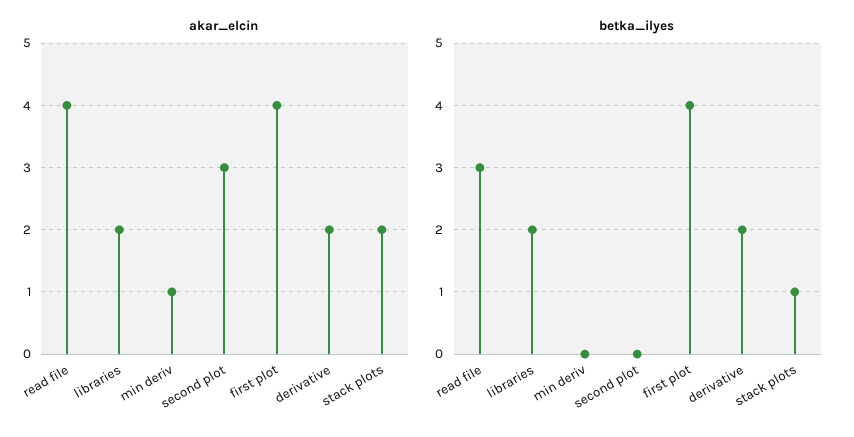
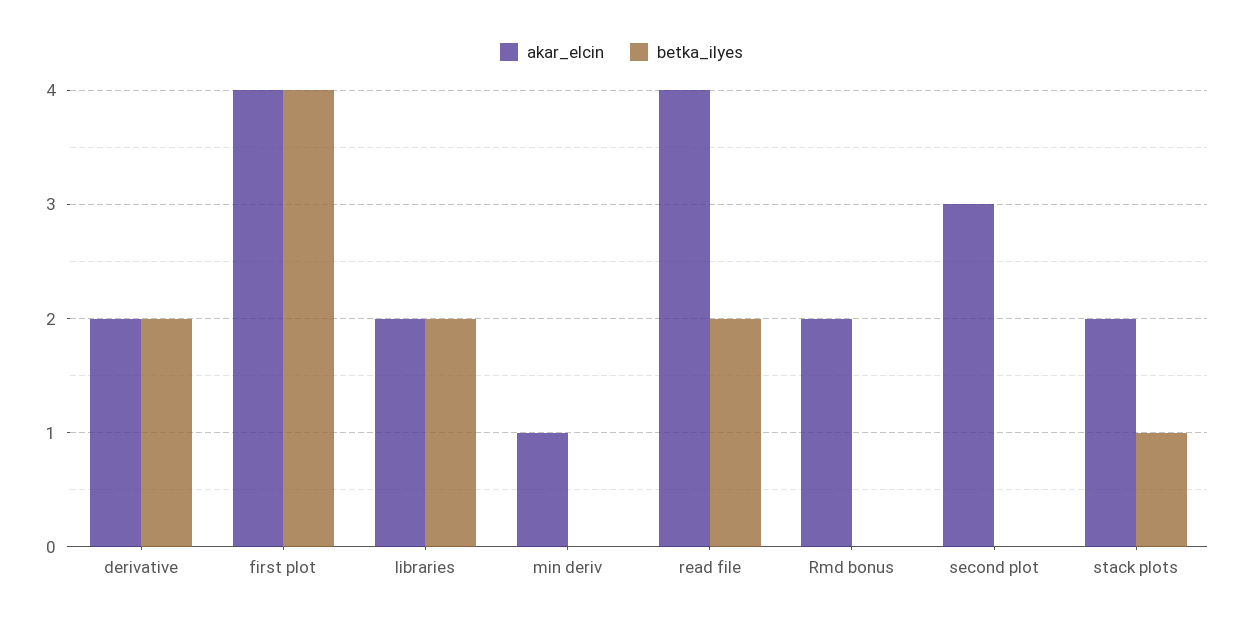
betka_ilyes, read file: 3 -> 2
akar_elcin, Rmd bonus: none -> 2
betka_ilyes, Rmd bonus: none -> 0

